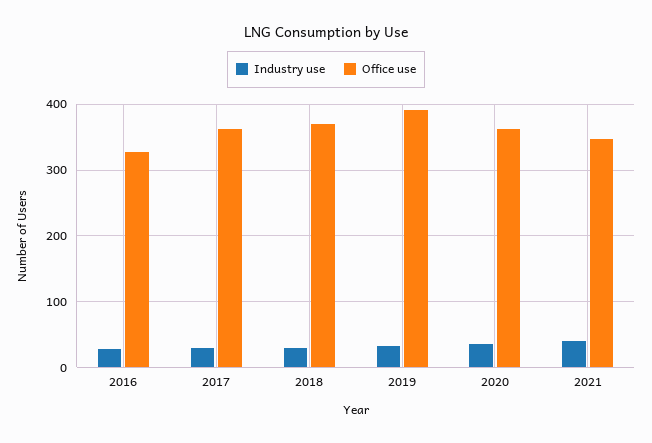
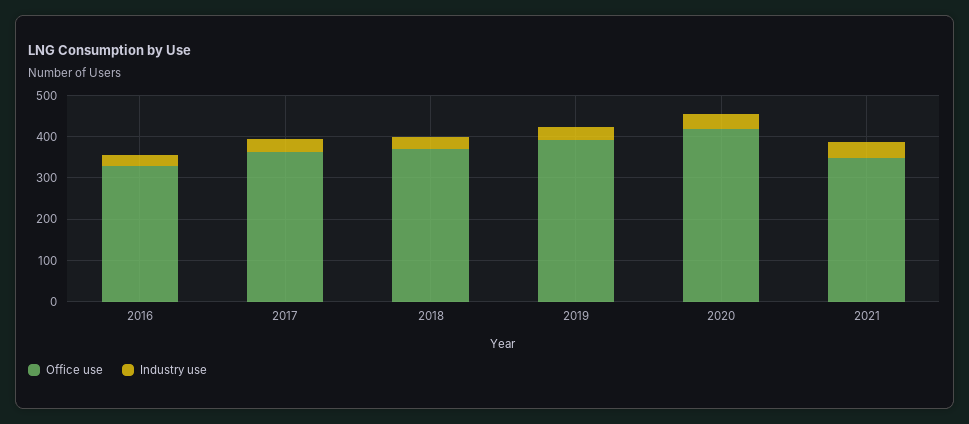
Office use, 2020: 360 -> 420

